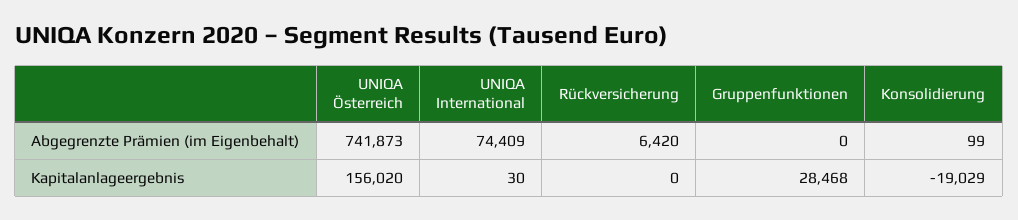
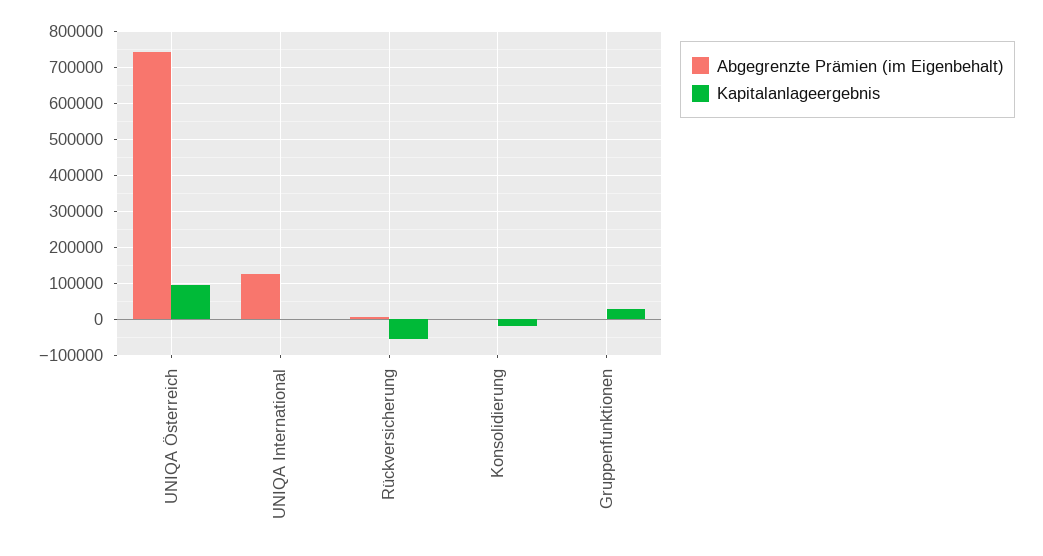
Abgegrenzte Prämien (im Eigenbehalt), UNIQA International: 74409 -> 120000
Kapitalanlageergebnis, UNIQA Österreich: 156020 -> 100000
Kapitalanlageergebnis, Rückversicherung: 0 -> -60000

